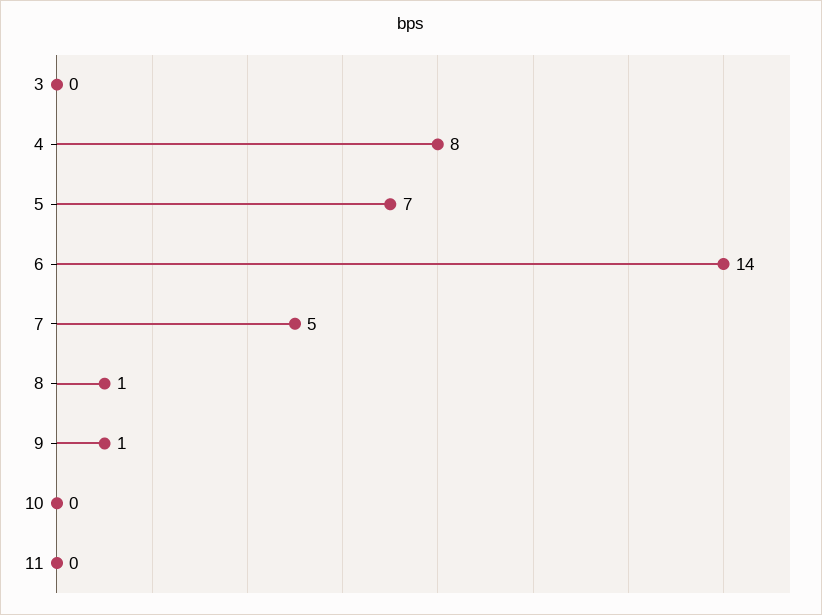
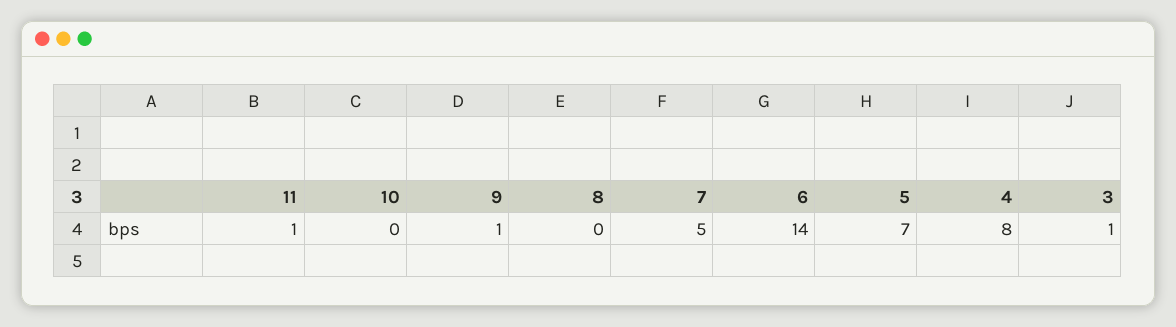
3: 0 -> 1
8: 1 -> 0
11: 0 -> 1

